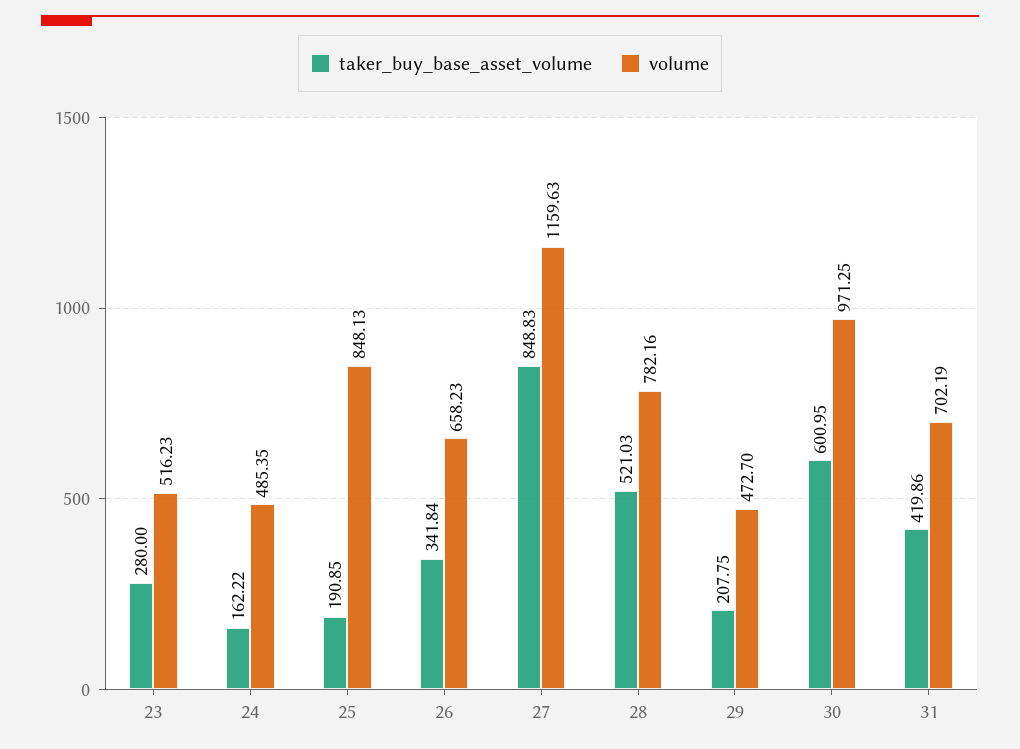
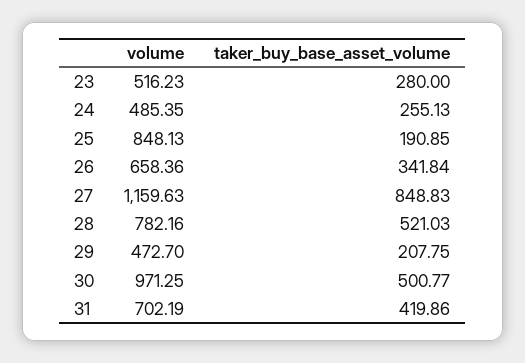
taker_buy_base_asset_volume, 24: 162.22 -> 255.13
volume, 26: 658.23 -> 658.36
taker_buy_base_asset_volume, 30: 600.95 -> 500.77

